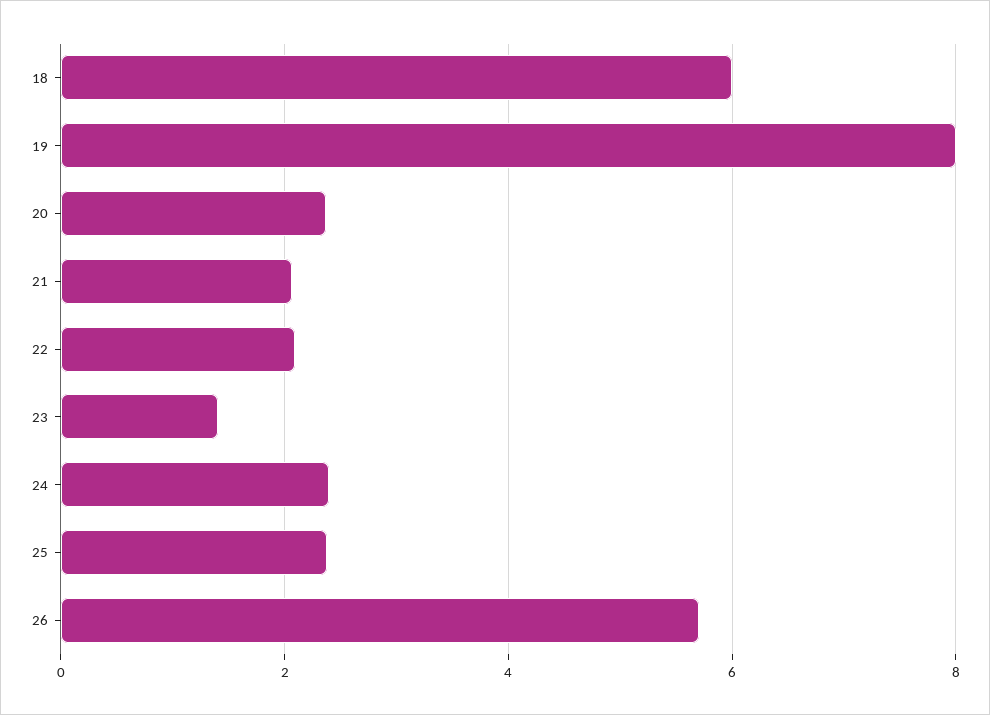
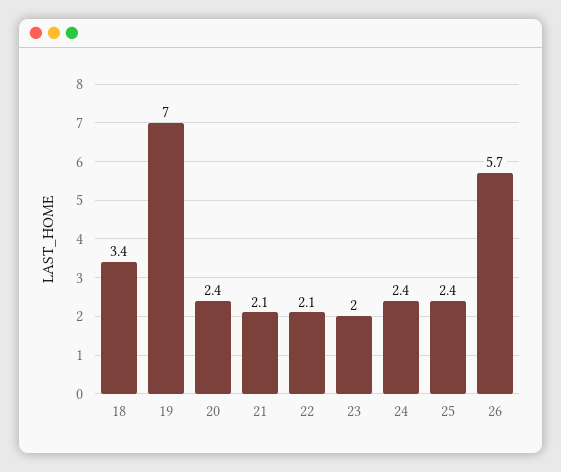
18: 6 -> 3.4
19: 8 -> 7
23: 1.4 -> 2

